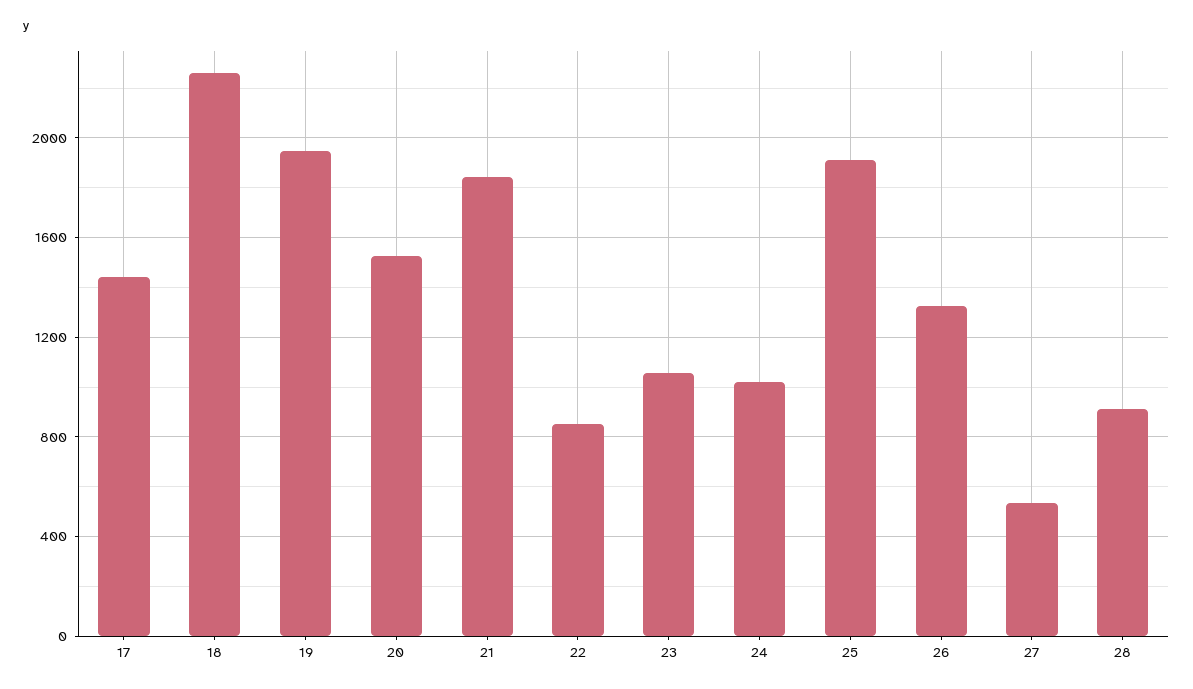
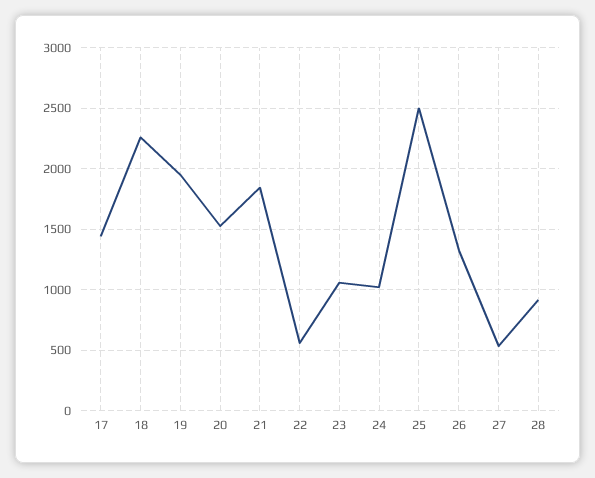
22: 850 -> 550
25: 1900 -> 2500

